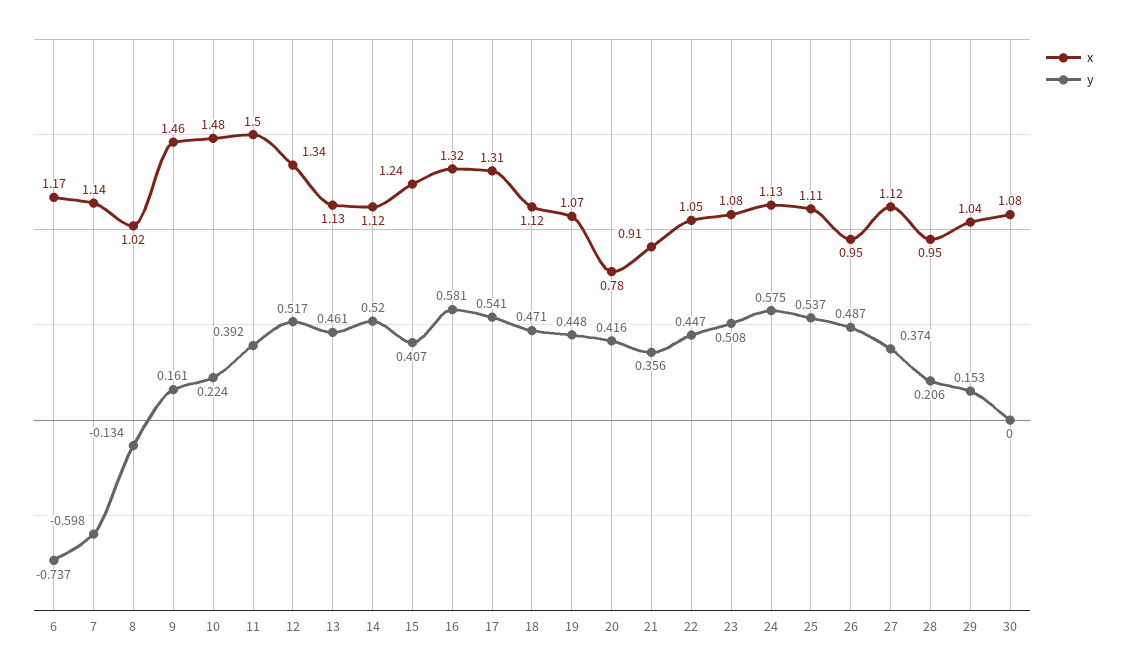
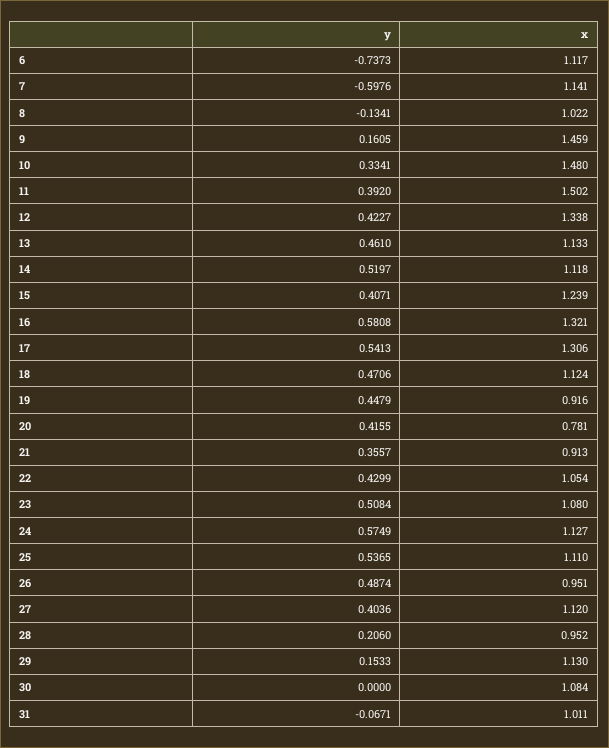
x, 6: 1.17 -> 1.117
y, 10: 0.224 -> 0.3341
y, 12: 0.517 -> 0.4227
x, 19: 1.07 -> 0.916
y, 22: 0.447 -> 0.4299
y, 27: 0.374 -> 0.4036
x, 29: 1.04 -> 1.13
y, 31: none -> -0.0671
x, 31: none -> 1.011

